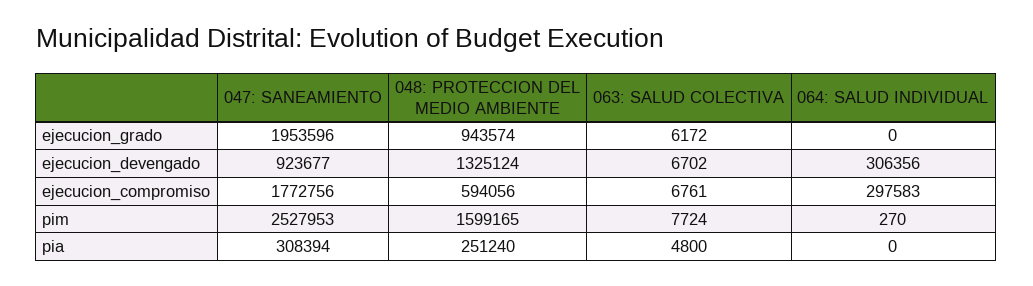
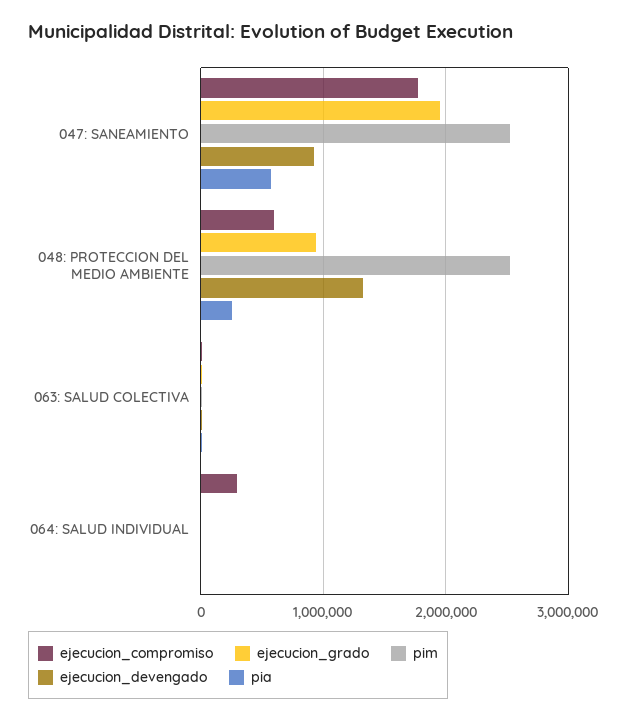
ejecucion_devengado, 064: SALUD INDIVIDUAL: 306356 -> 0
pim, 048: PROTECCION DEL MEDIO AMBIENTE: 1599165 -> 2500000
pia, 047: SANEAMIENTO: 308394 -> 600000

